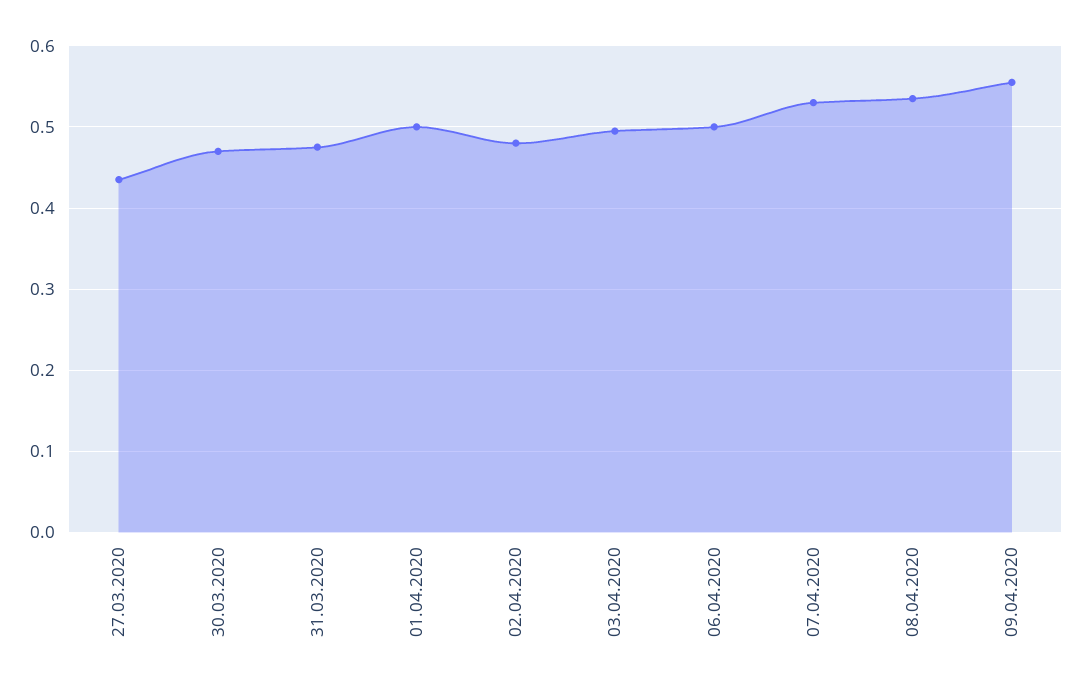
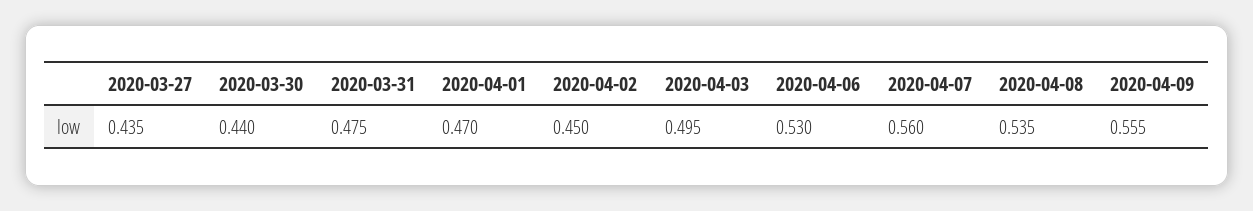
30.03.2020: 0.47 -> 0.44
01.04.2020: 0.5 -> 0.47
02.04.2020: 0.48 -> 0.45
06.04.2020: 0.5 -> 0.53
07.04.2020: 0.53 -> 0.56

